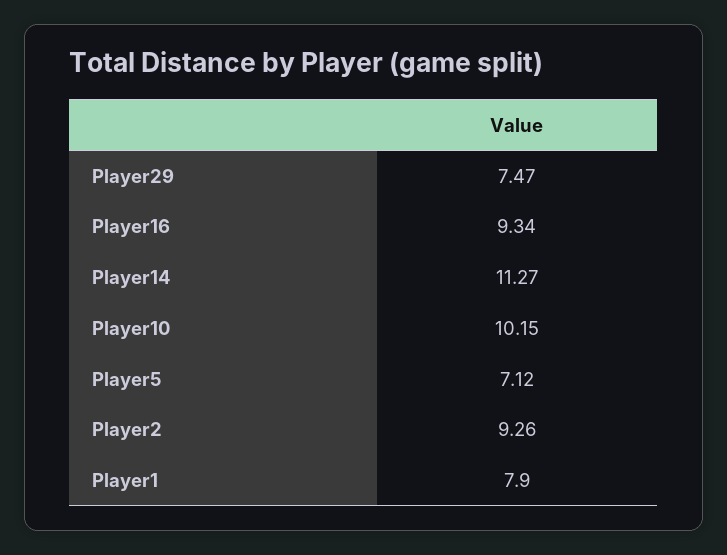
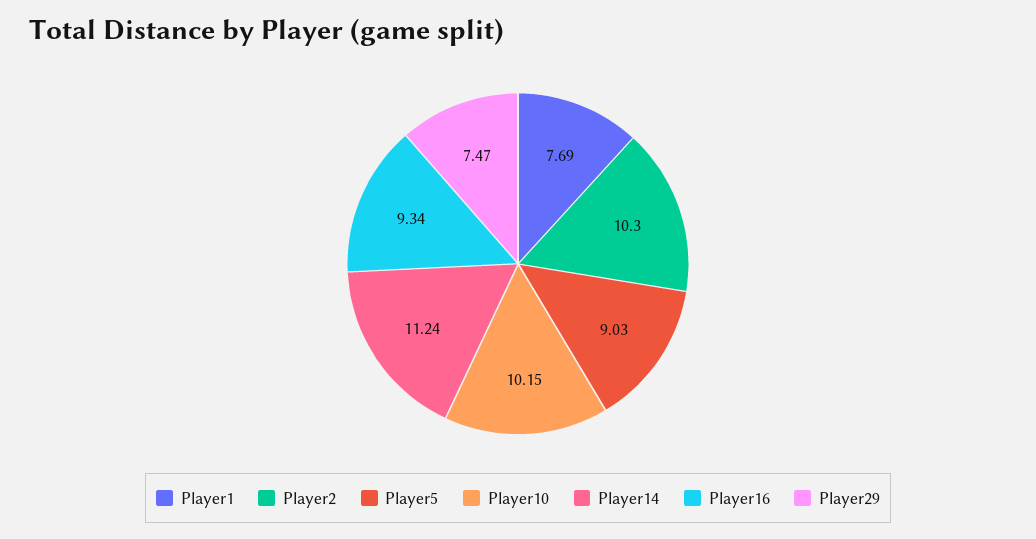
Player14: 11.27 -> 11.24
Player5: 7.12 -> 9.03
Player2: 9.26 -> 10.3
Player1: 7.9 -> 7.69

